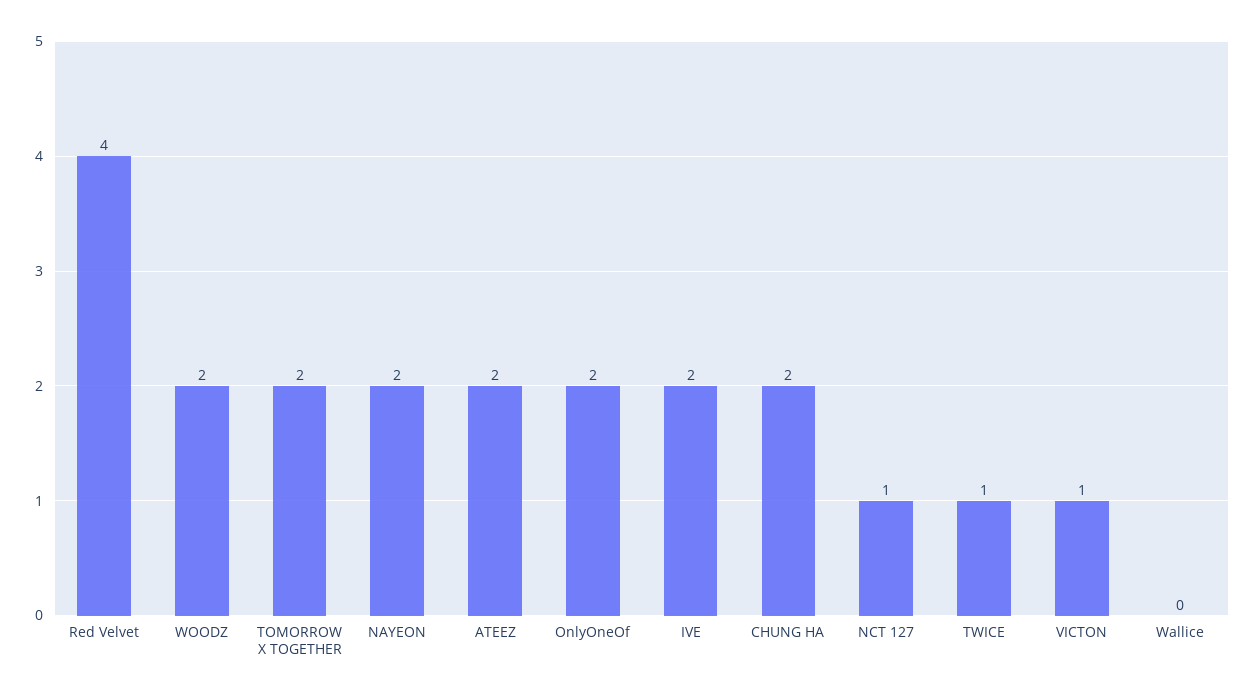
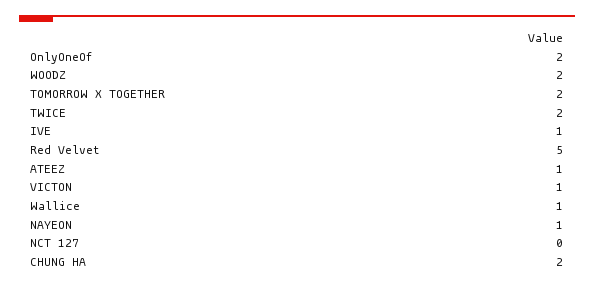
Red Velvet: 4 -> 5
NAYEON: 2 -> 1
ATEEZ: 2 -> 1
IVE: 2 -> 1
NCT 127: 1 -> 0
TWICE: 1 -> 2
Wallice: 0 -> 1

